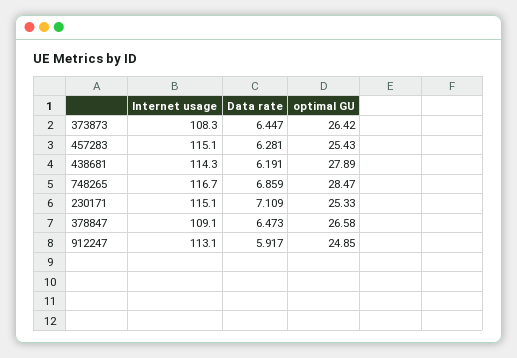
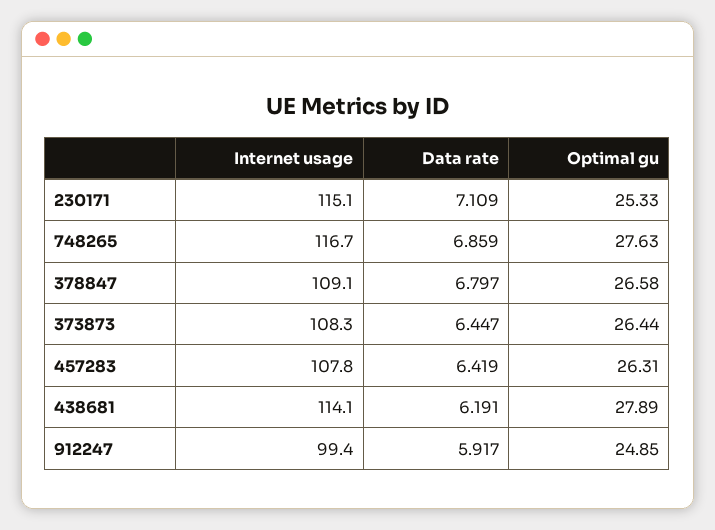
optimal GU, 373873: 26.42 -> 26.44
Internet usage, 457283: 115.1 -> 107.8
Data rate, 457283: 6.281 -> 6.419
optimal GU, 457283: 25.43 -> 26.31
Internet usage, 438681: 114.3 -> 114.1
optimal GU, 748265: 28.47 -> 27.63
Data rate, 378847: 6.473 -> 6.797
Internet usage, 912247: 113.1 -> 99.4

